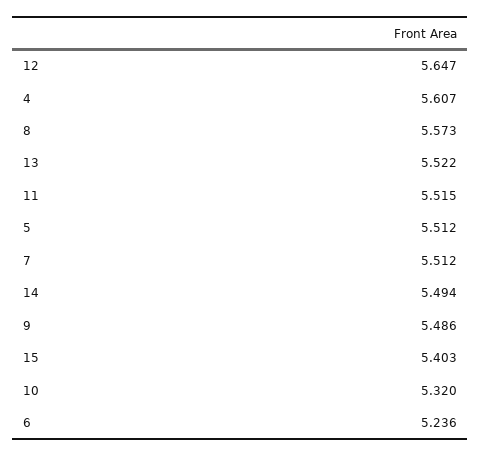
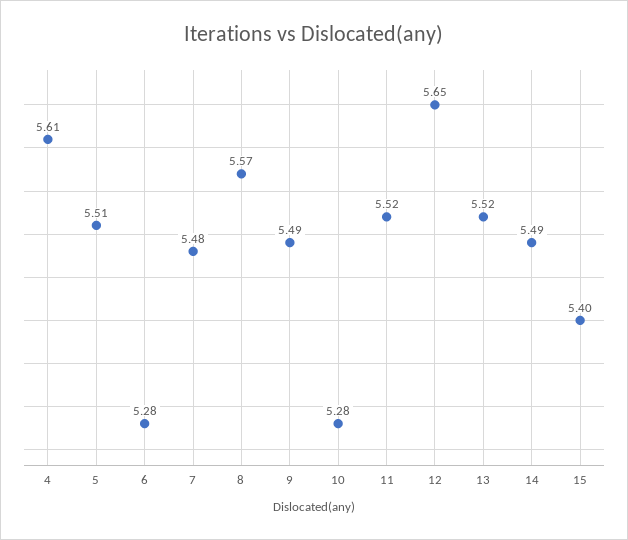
7: 5.512 -> 5.48
10: 5.32 -> 5.28
6: 5.236 -> 5.28

